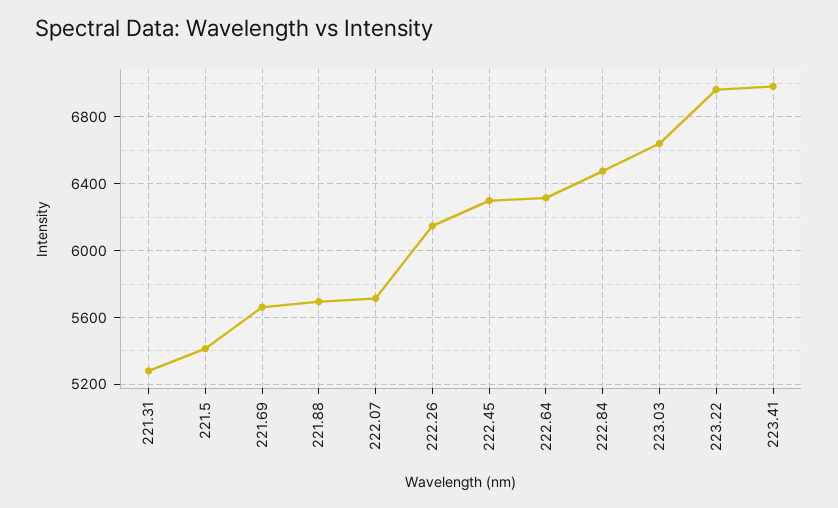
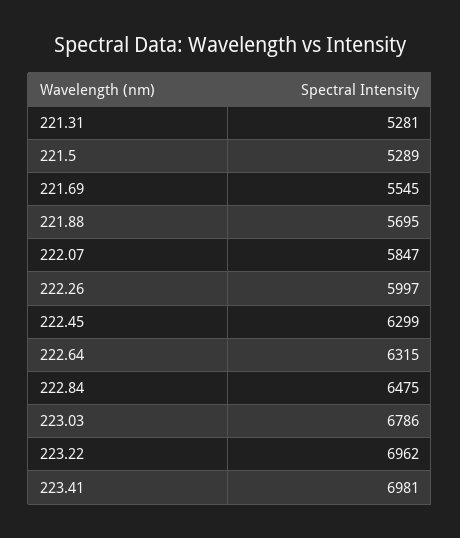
221.5: 5400 -> 5289
221.69: 5650 -> 5545
222.07: 5700 -> 5847
222.26: 6150 -> 5997
223.03: 6650 -> 6786

